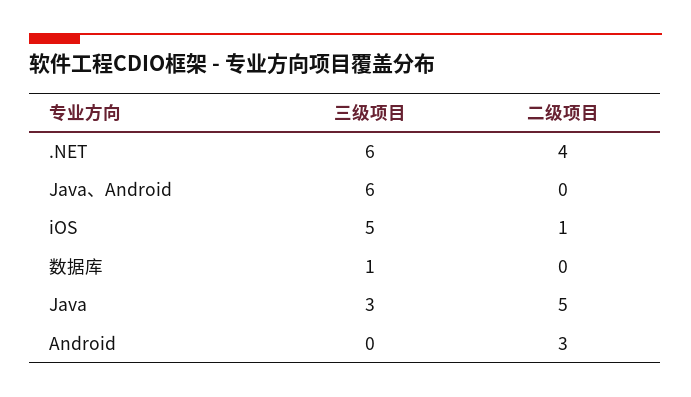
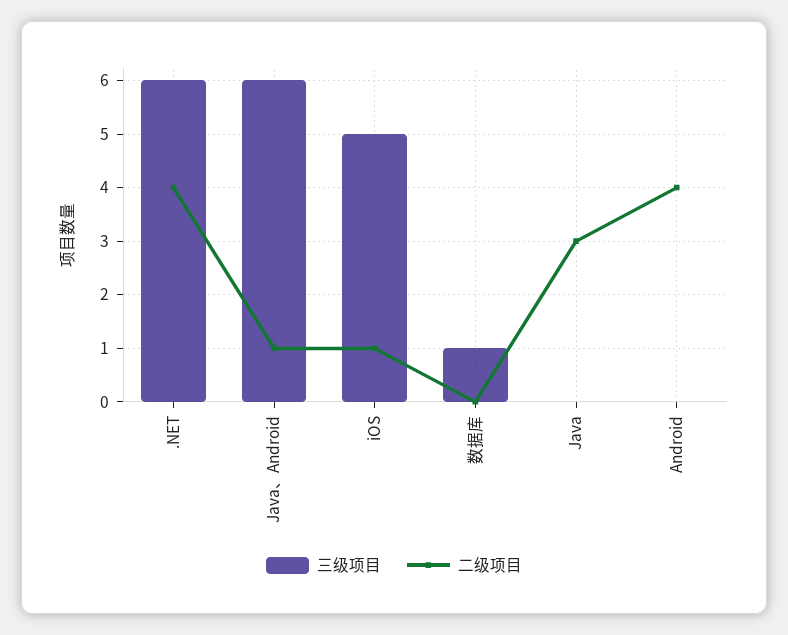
二级项目, Java、Android: 0 -> 1
三级项目, Java: 3 -> 0
二级项目, Java: 5 -> 3
二级项目, Android: 3 -> 4

